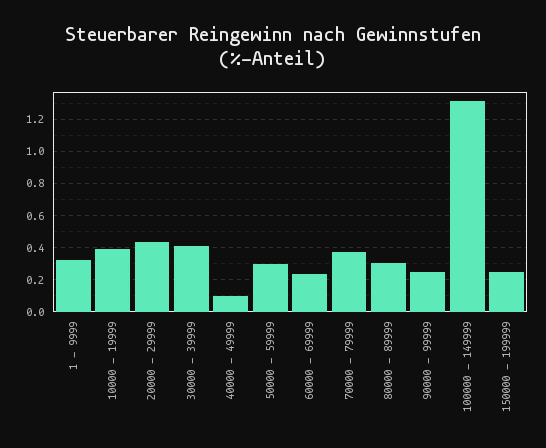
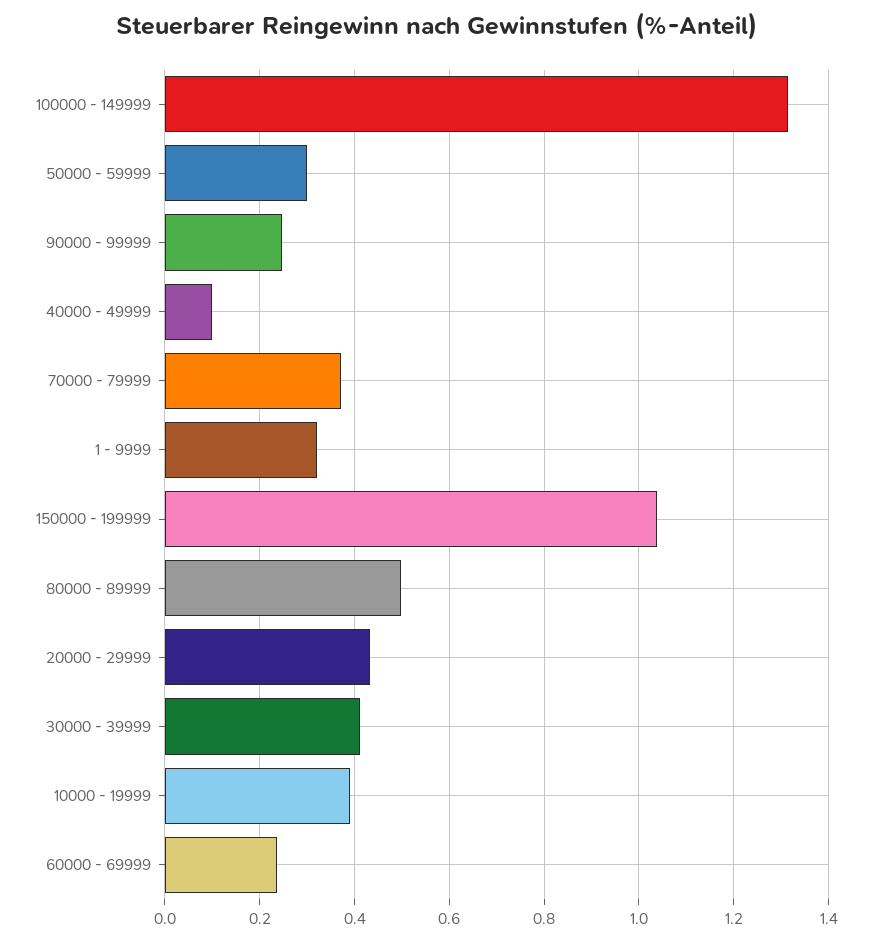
80000 - 89999: 0.3 -> 0.5
150000 - 199999: 0.25 -> 1.04

